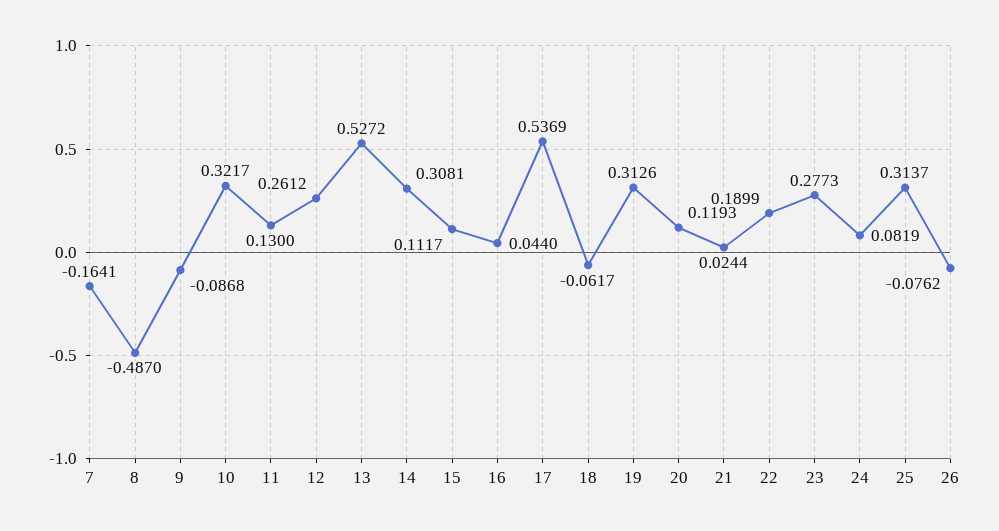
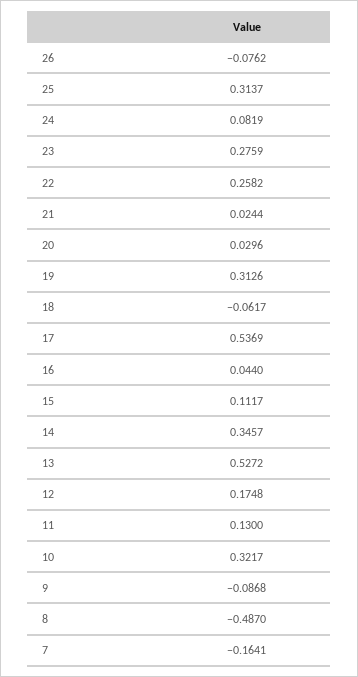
12: 0.2612 -> 0.1748
14: 0.3081 -> 0.3457
20: 0.1193 -> 0.0296
22: 0.1899 -> 0.2582
23: 0.2773 -> 0.2759

